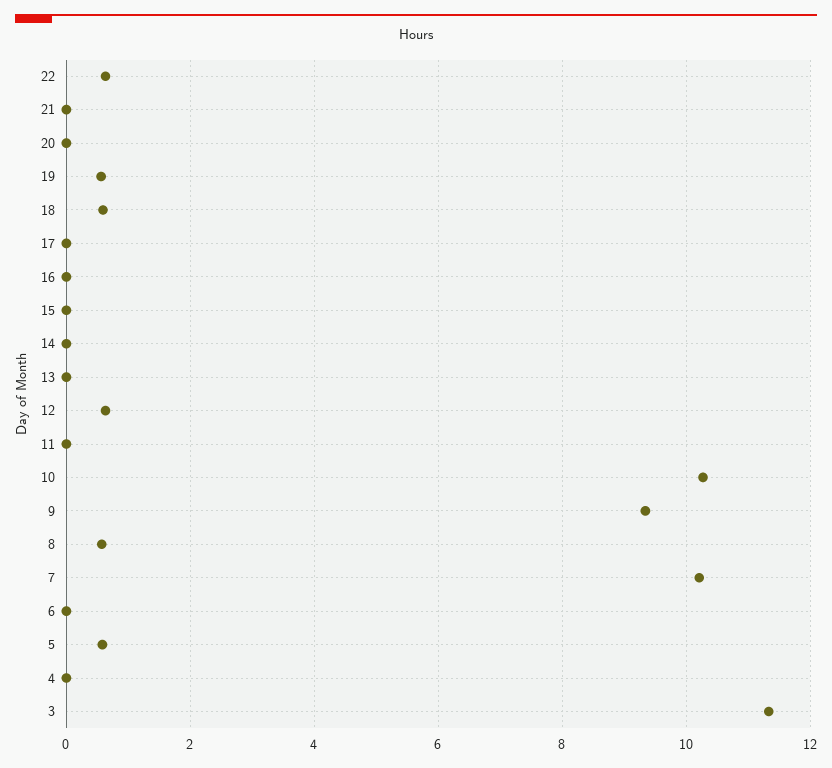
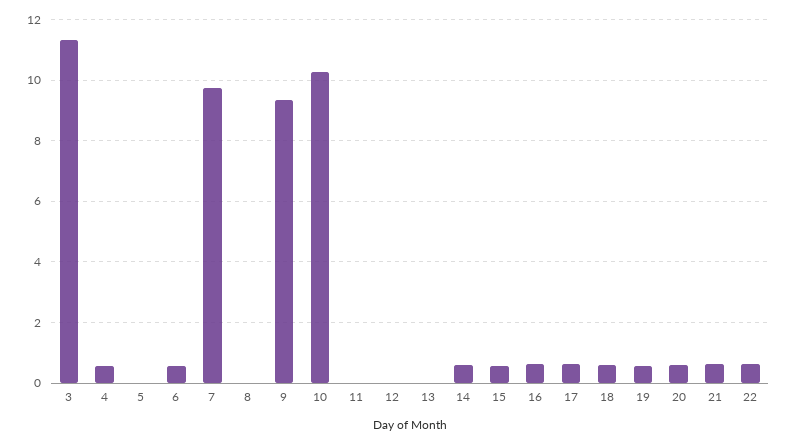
21: 0 -> 0.6
20: 0 -> 0.6
17: 0 -> 0.6
16: 0 -> 0.6
15: 0 -> 0.6
14: 0 -> 0.6
12: 0.6 -> 0
8: 0.6 -> 0
7: 10.2 -> 9.8
6: 0 -> 0.6
5: 0.6 -> 0
4: 0 -> 0.6

